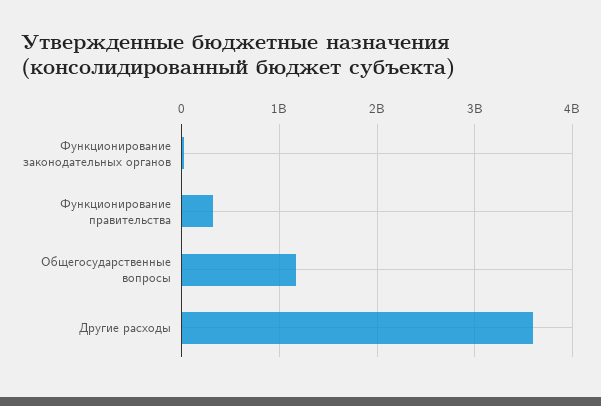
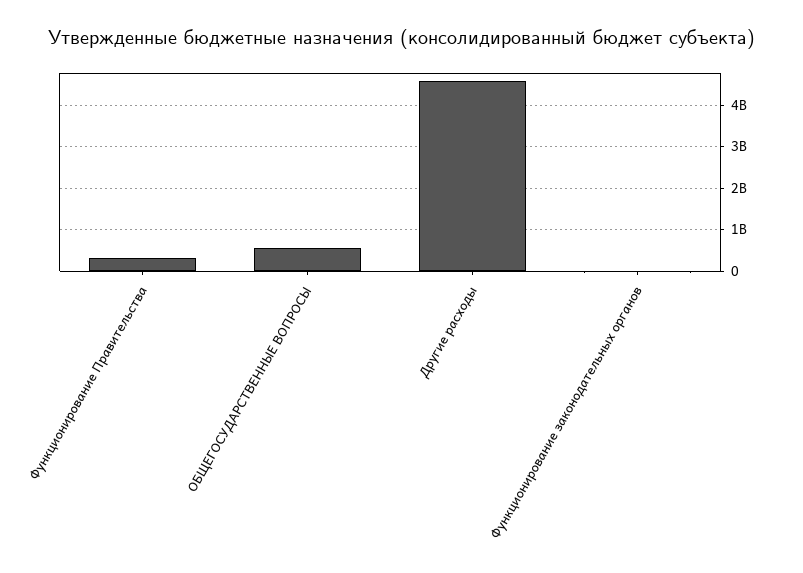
Общегосударственные вопросы: 1200000000 -> 600000000
Другие расходы: 3600000000 -> 4600000000

